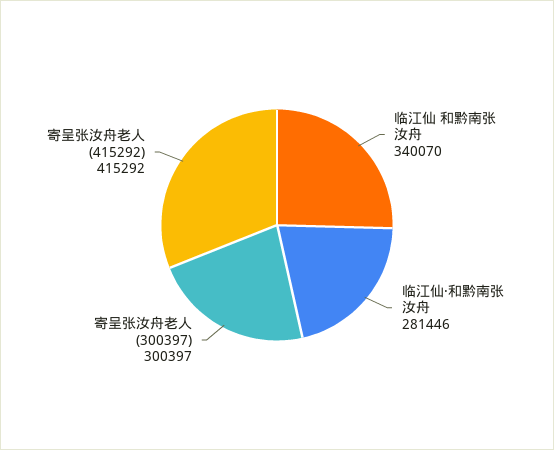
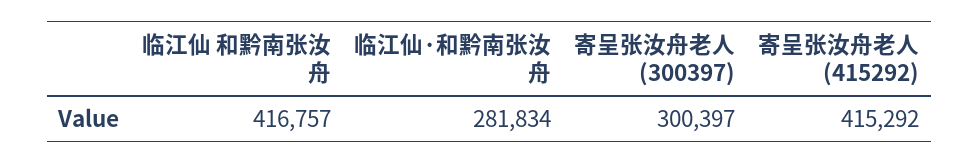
临江仙 和黔南张汝舟: 340070 -> 416757
临江仙·和黔南张汝舟: 281446 -> 281834

